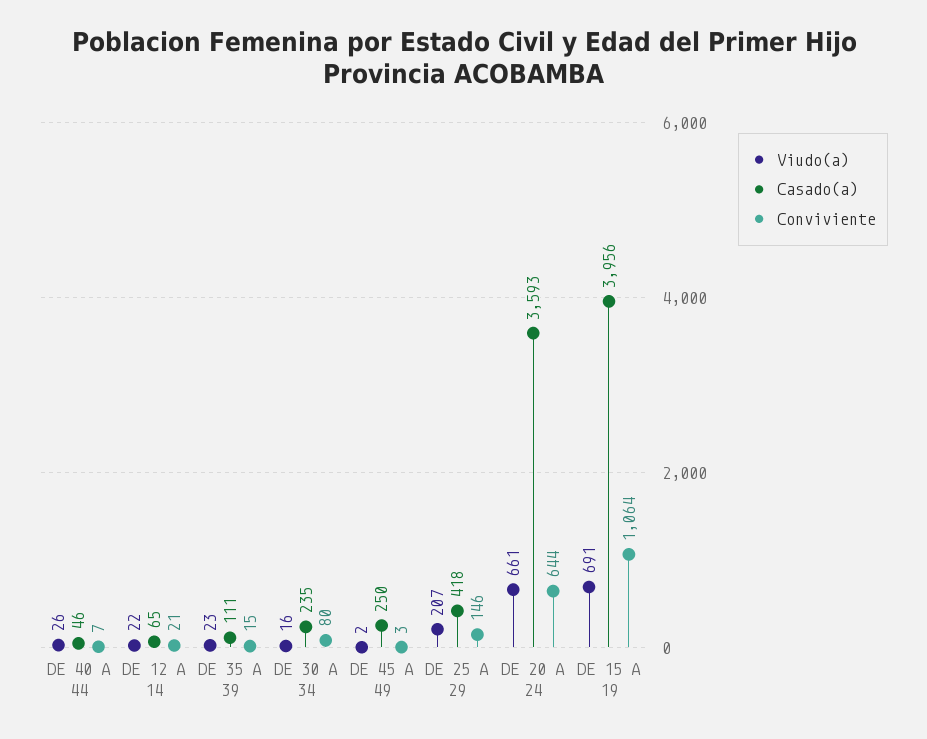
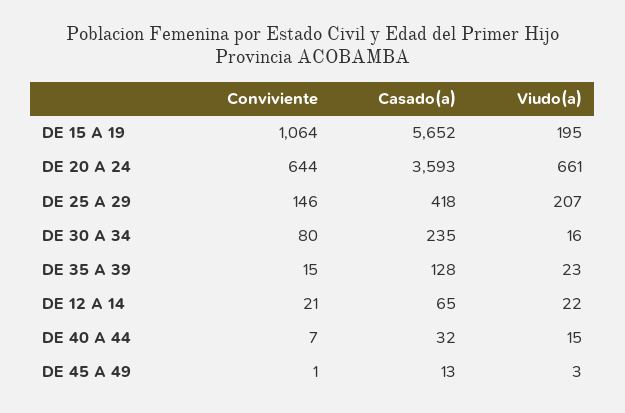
Viudo(a), DE 40 A 44: 26 -> 15
Casado(a), DE 40 A 44: 46 -> 32
Casado(a), DE 35 A 39: 111 -> 128
Viudo(a), DE 45 A 49: 2 -> 3
Casado(a), DE 45 A 49: 250 -> 13
Conviviente, DE 45 A 49: 3 -> 1
Viudo(a), DE 15 A 19: 691 -> 195
Casado(a), DE 15 A 19: 3956 -> 5652

